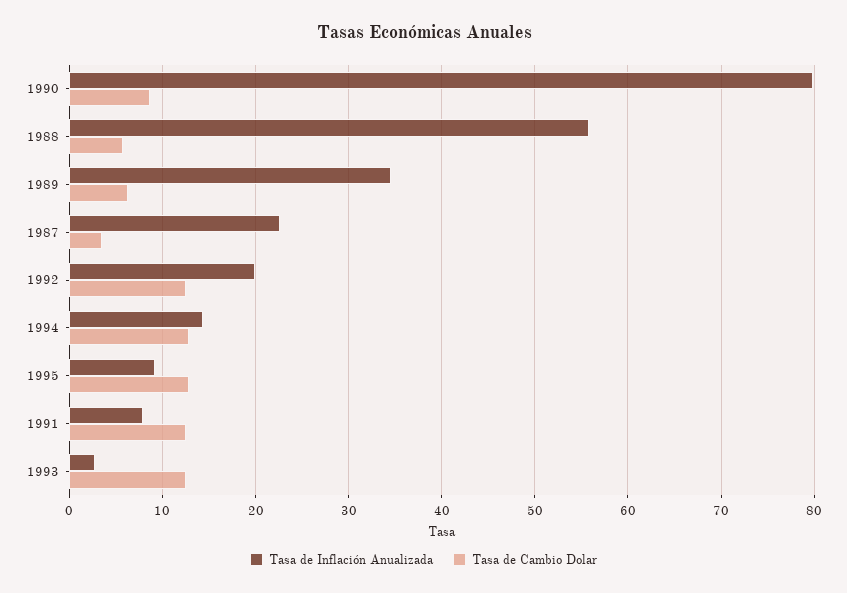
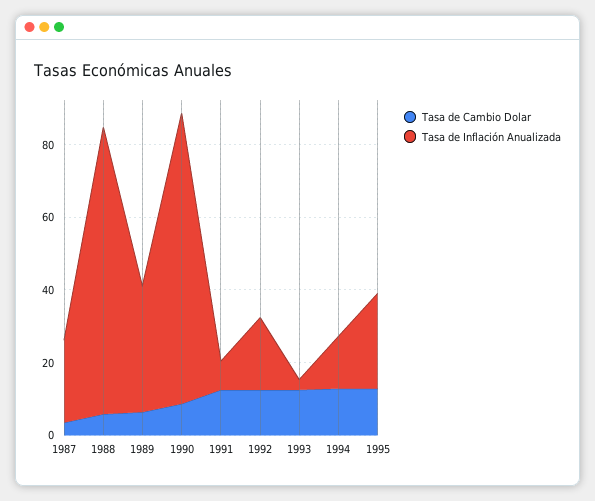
Tasa de Inflación Anualizada, 1988: 56 -> 80
Tasa de Inflación Anualizada, 1995: 9 -> 25

